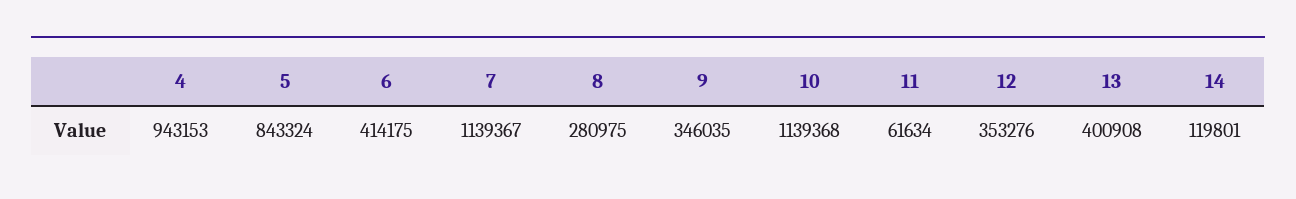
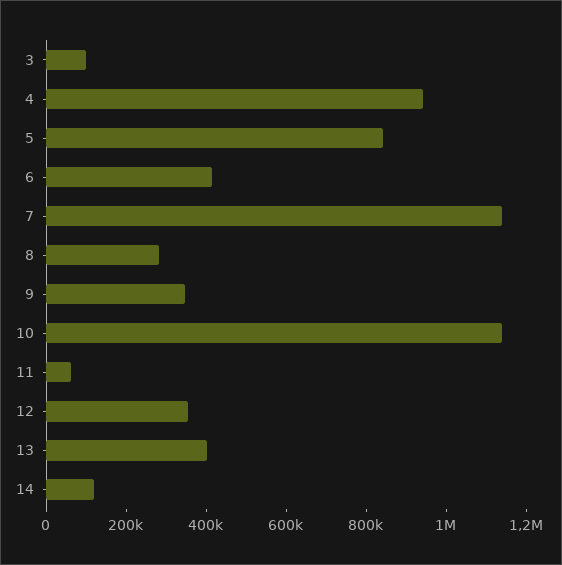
3: none -> 100000

